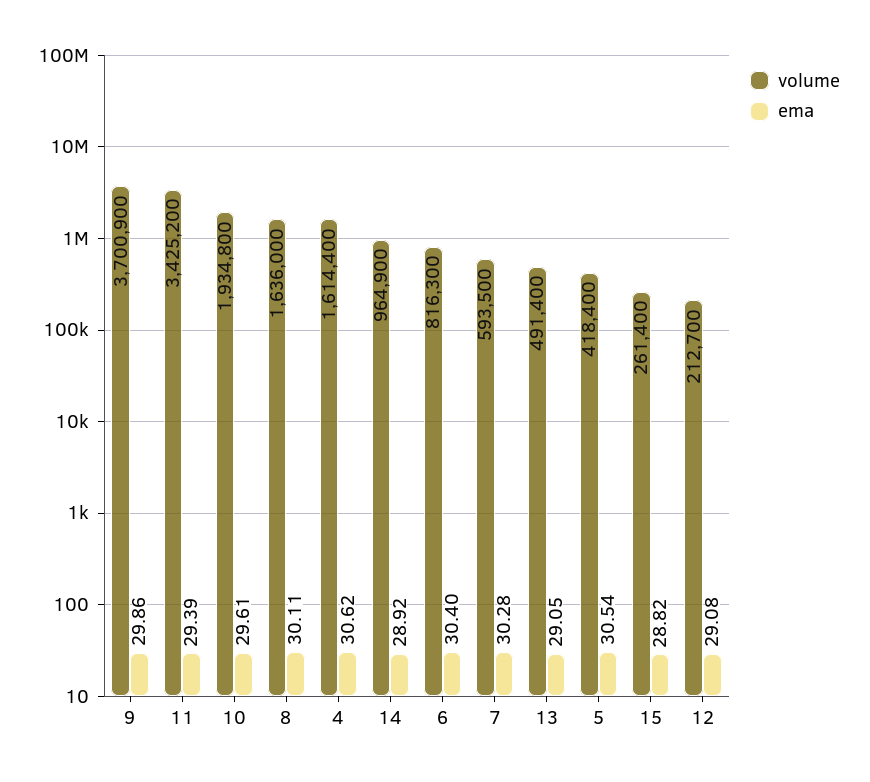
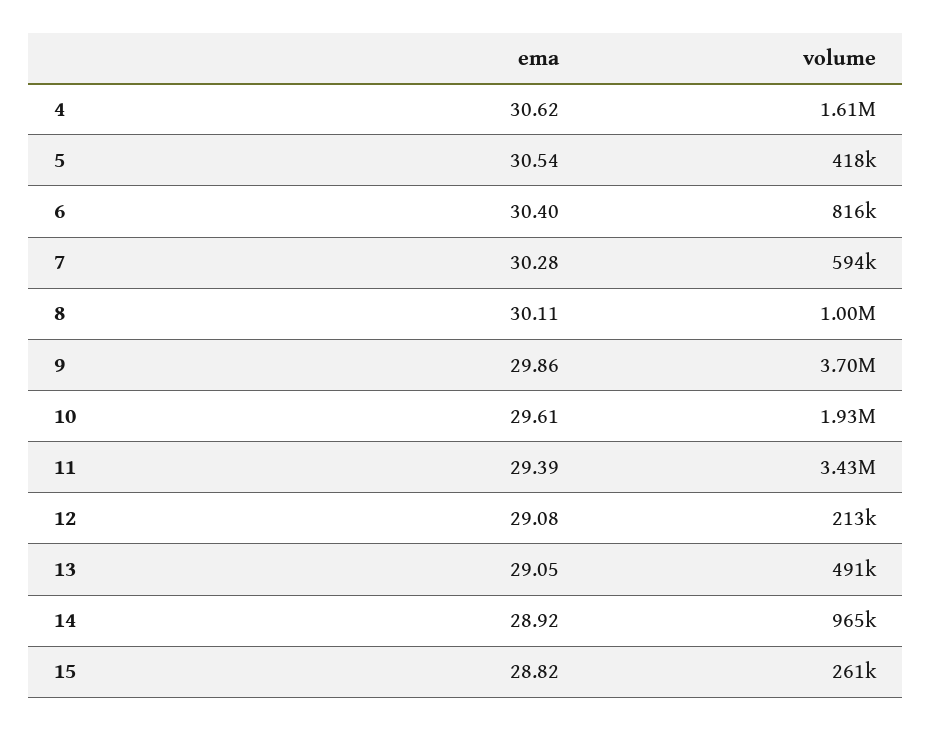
volume, 8: 1636000 -> 1000000

